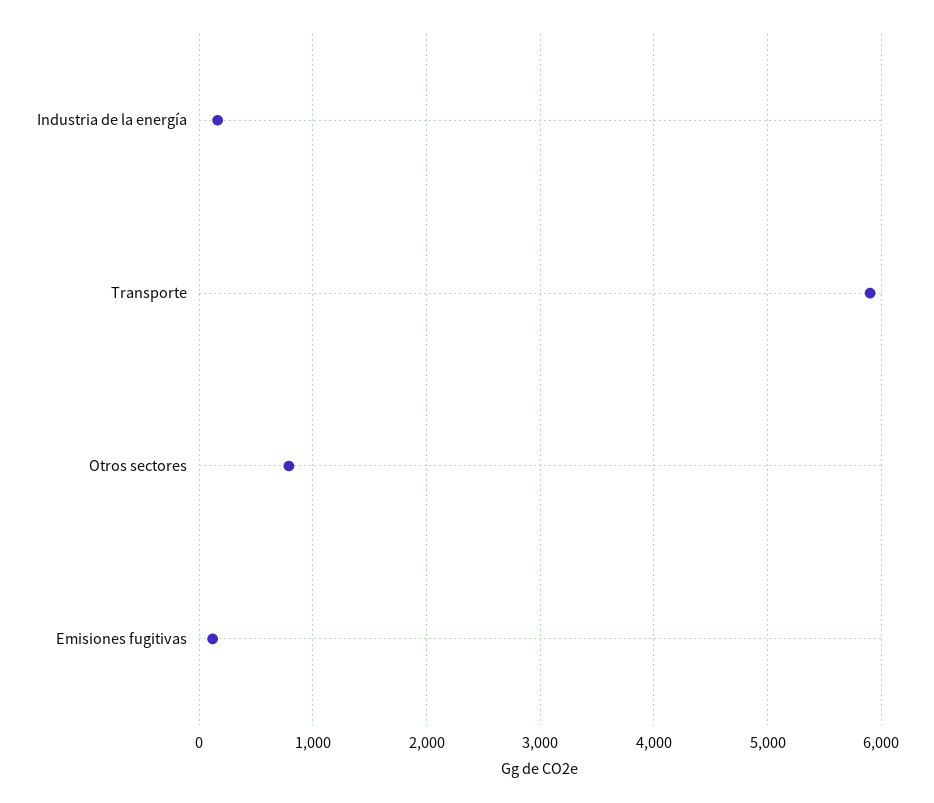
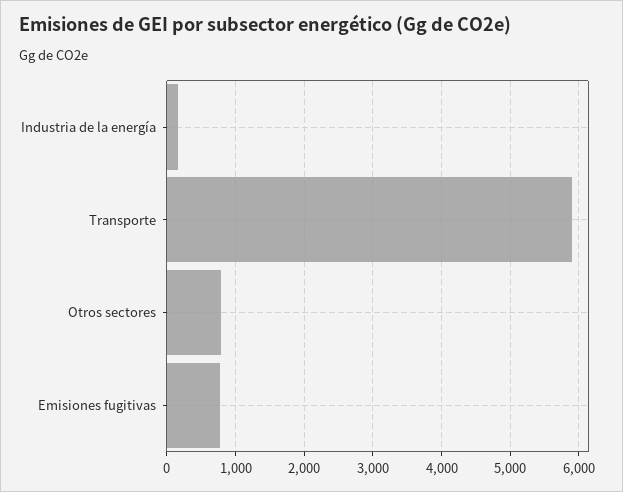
Emisiones fugitivas: 100 -> 800

